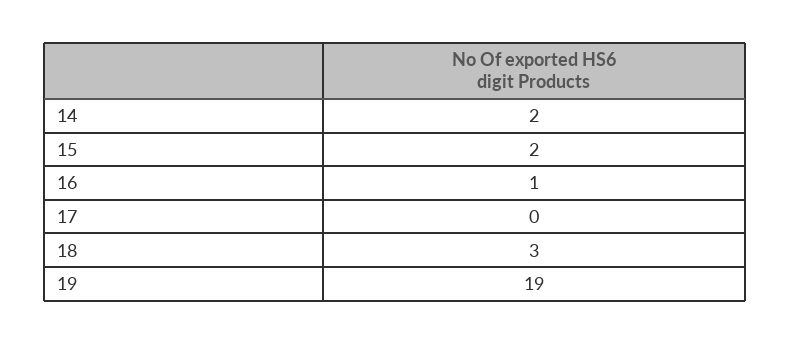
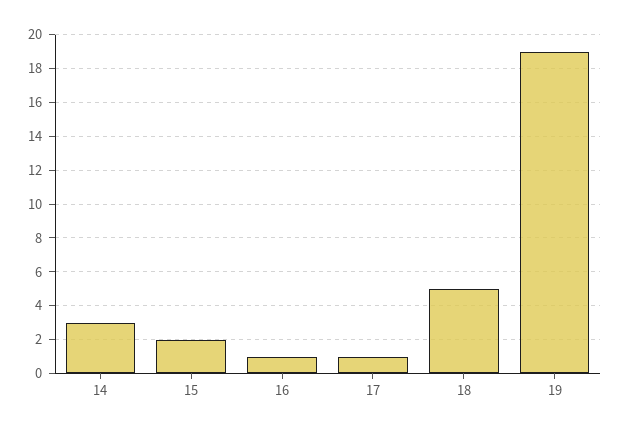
14: 2 -> 3
17: 0 -> 1
18: 3 -> 5

